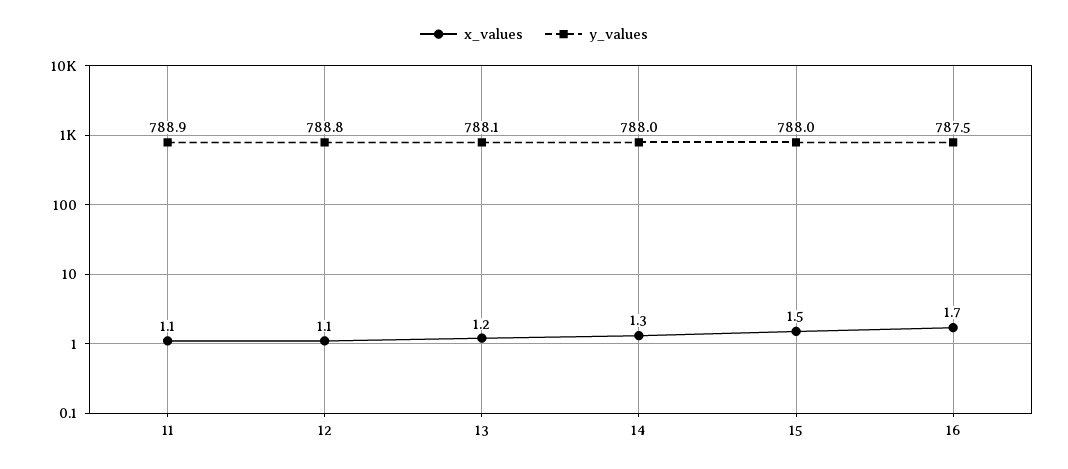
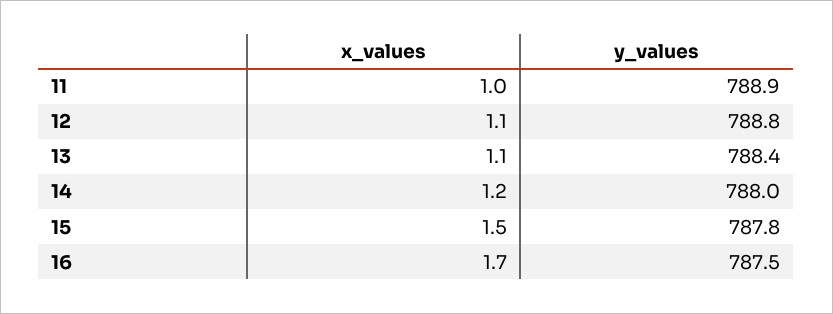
x_values, 11: 1.1 -> 1
x_values, 13: 1.2 -> 1.1
y_values, 13: 788.1 -> 788.4
x_values, 14: 1.3 -> 1.2
y_values, 15: 788 -> 787.8

